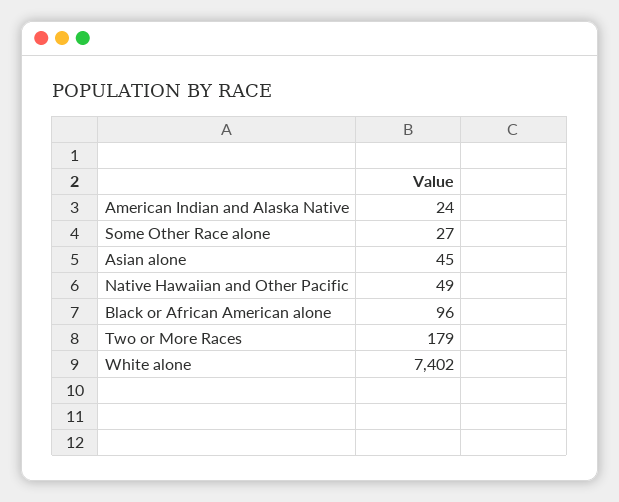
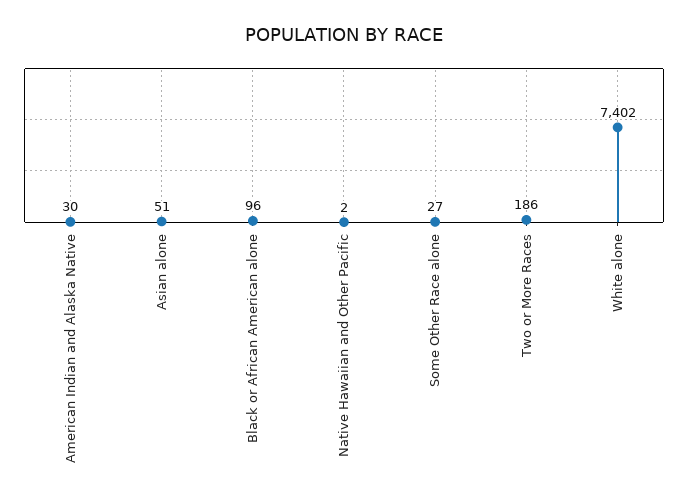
American Indian and Alaska Native: 24 -> 30
Asian alone: 45 -> 51
Native Hawaiian and Other Pacific: 49 -> 2
Two or More Races: 179 -> 186

